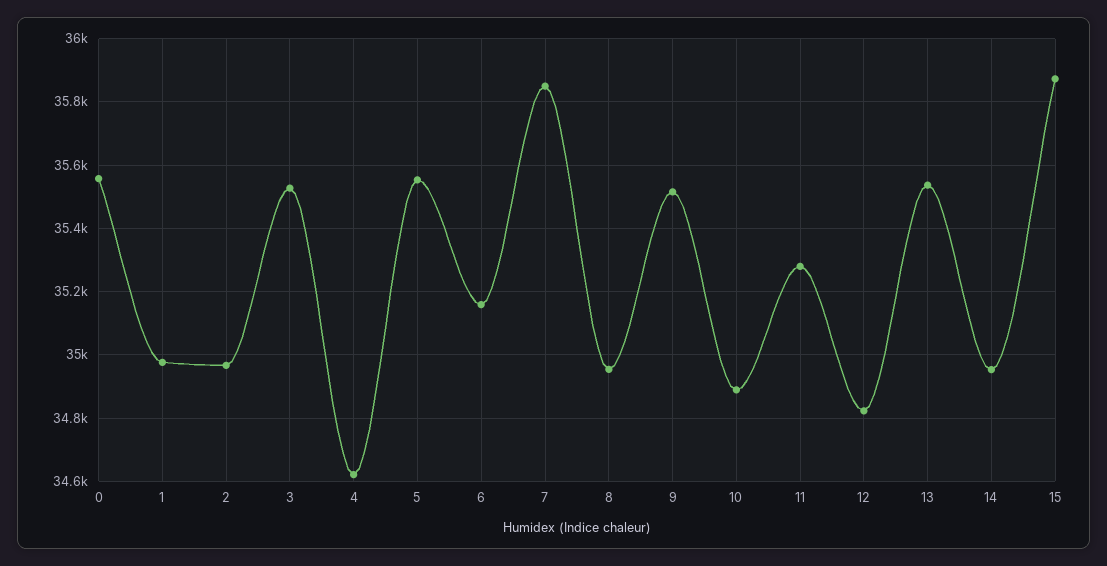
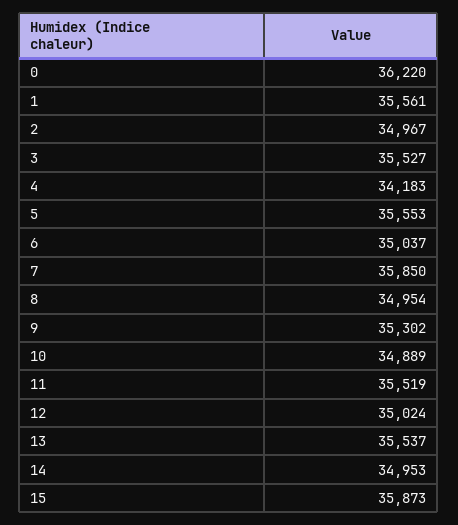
0: 35560 -> 36220
1: 34980 -> 35561
4: 34620 -> 34183
6: 35160 -> 35037
9: 35520 -> 35302
11: 35280 -> 35519
12: 34820 -> 35024

